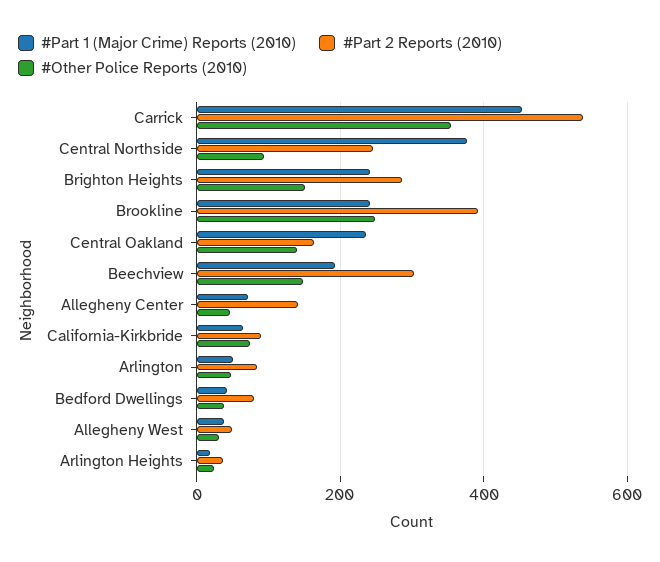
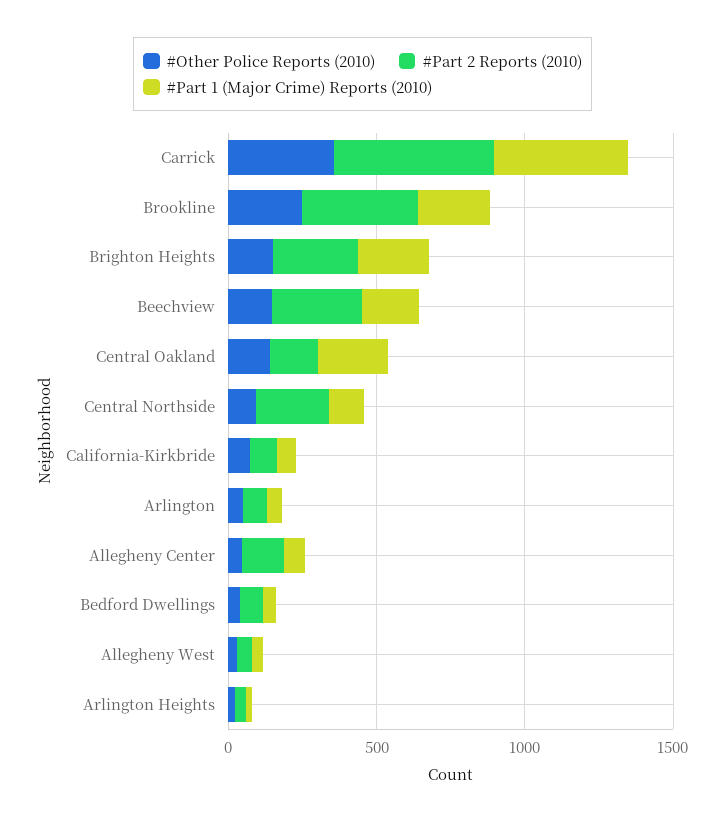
#Part 1 (Major Crime) Reports (2010), Central Northside: 380 -> 100

